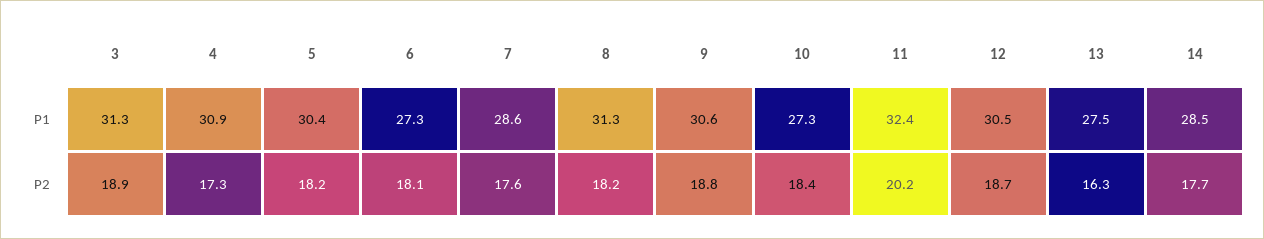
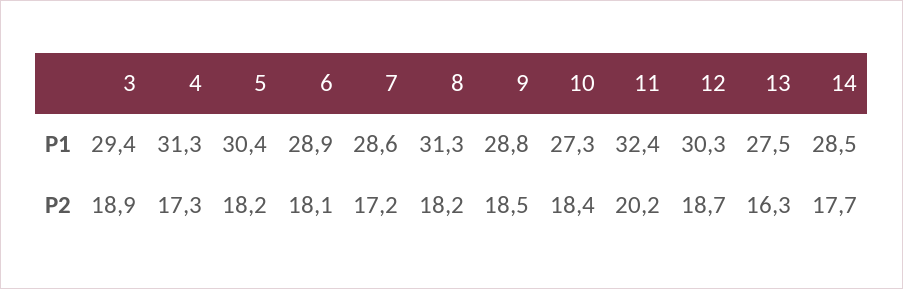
3, P1: 31.3 -> 29.4
4, P1: 30.9 -> 31.3
6, P1: 27.3 -> 28.9
9, P1: 30.6 -> 28.8
12, P1: 30.5 -> 30.3
7, P2: 17.6 -> 17.2
9, P2: 18.8 -> 18.5

